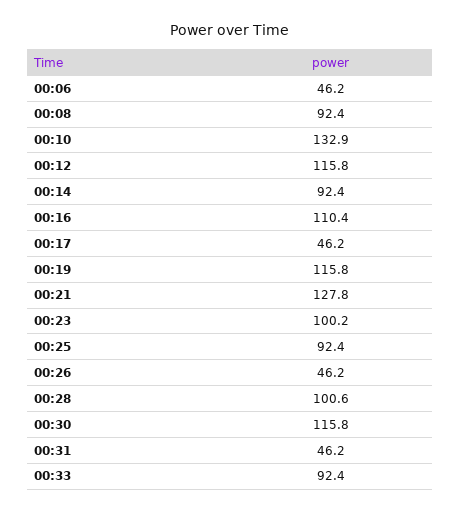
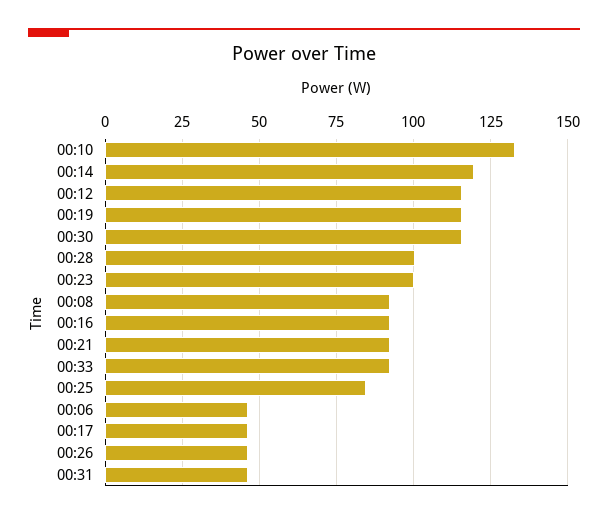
00:14: 92.4 -> 120
00:16: 110.4 -> 92.5
00:21: 127.8 -> 92.5
00:25: 92.4 -> 85

